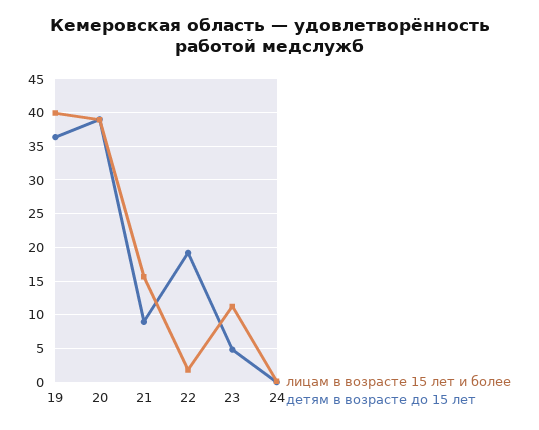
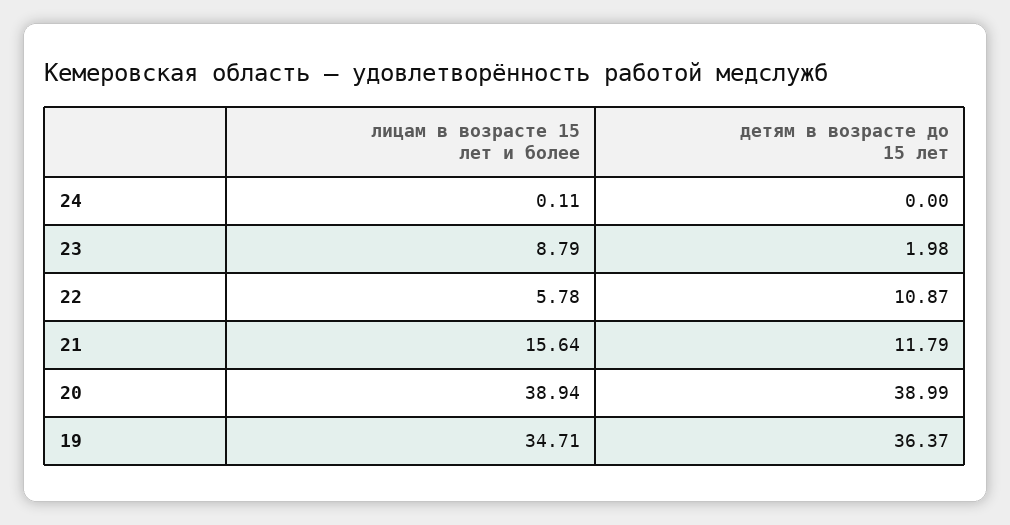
лицам в возрасте 15 лет и более, 19: 40 -> 34.71
детям в возрасте до 15 лет, 21: 9 -> 11.79
лицам в возрасте 15 лет и более, 22: 2 -> 5.78
детям в возрасте до 15 лет, 22: 19 -> 10.87
лицам в возрасте 15 лет и более, 23: 11 -> 8.79
детям в возрасте до 15 лет, 23: 5 -> 1.98

